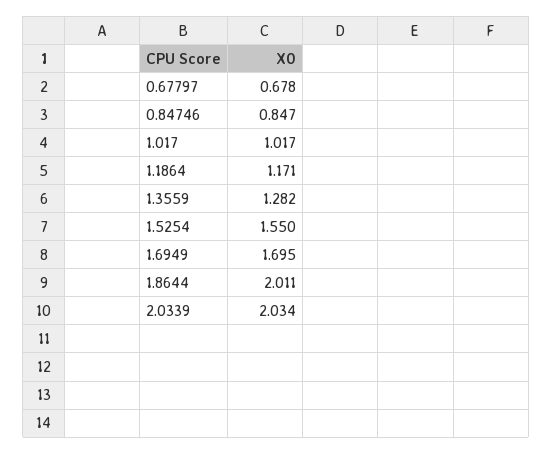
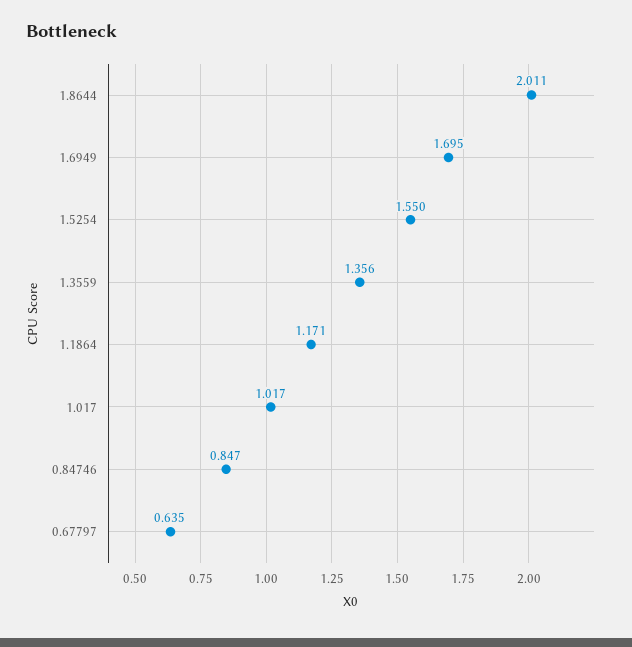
0.67797: 0.678 -> 0.635
1.3559: 1.282 -> 1.356
2.0339: 2.034 -> none

